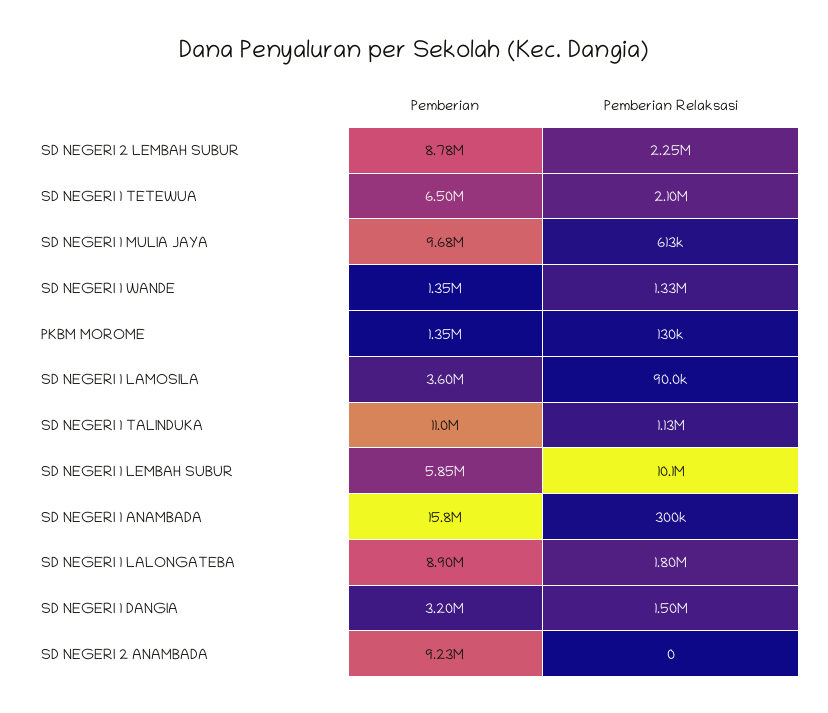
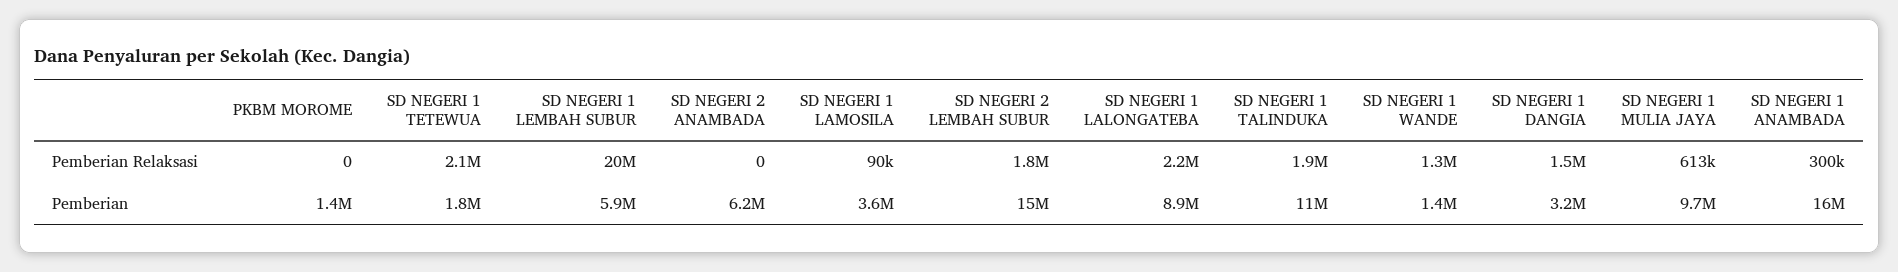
Pemberian, SD NEGERI 2 LEMBAH SUBUR: 8780000 -> 15000000
Pemberian Relaksasi, SD NEGERI 2 LEMBAH SUBUR: 2250000 -> 1800000
Pemberian, SD NEGERI 1 TETEWUA: 6500000 -> 1800000
Pemberian Relaksasi, PKBM MOROME: 130000 -> 0
Pemberian Relaksasi, SD NEGERI 1 TALINDUKA: 1130000 -> 1900000
Pemberian Relaksasi, SD NEGERI 1 LEMBAH SUBUR: 10100000 -> 20000000
Pemberian Relaksasi, SD NEGERI 1 LALONGATEBA: 1800000 -> 2200000
Pemberian, SD NEGERI 2 ANAMBADA: 9230000 -> 6200000

